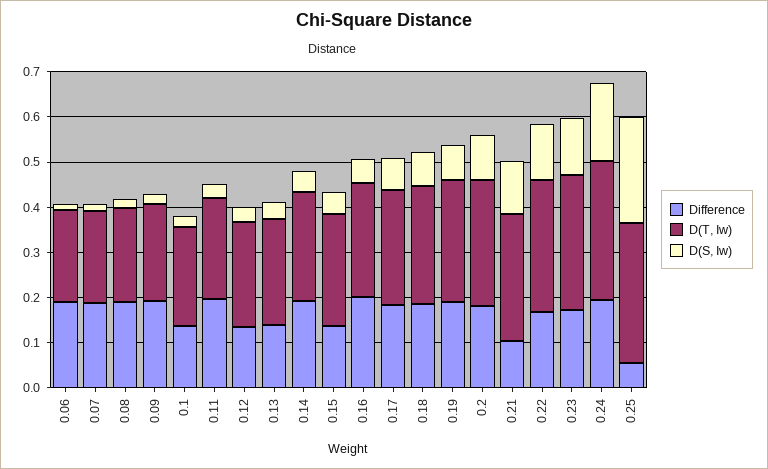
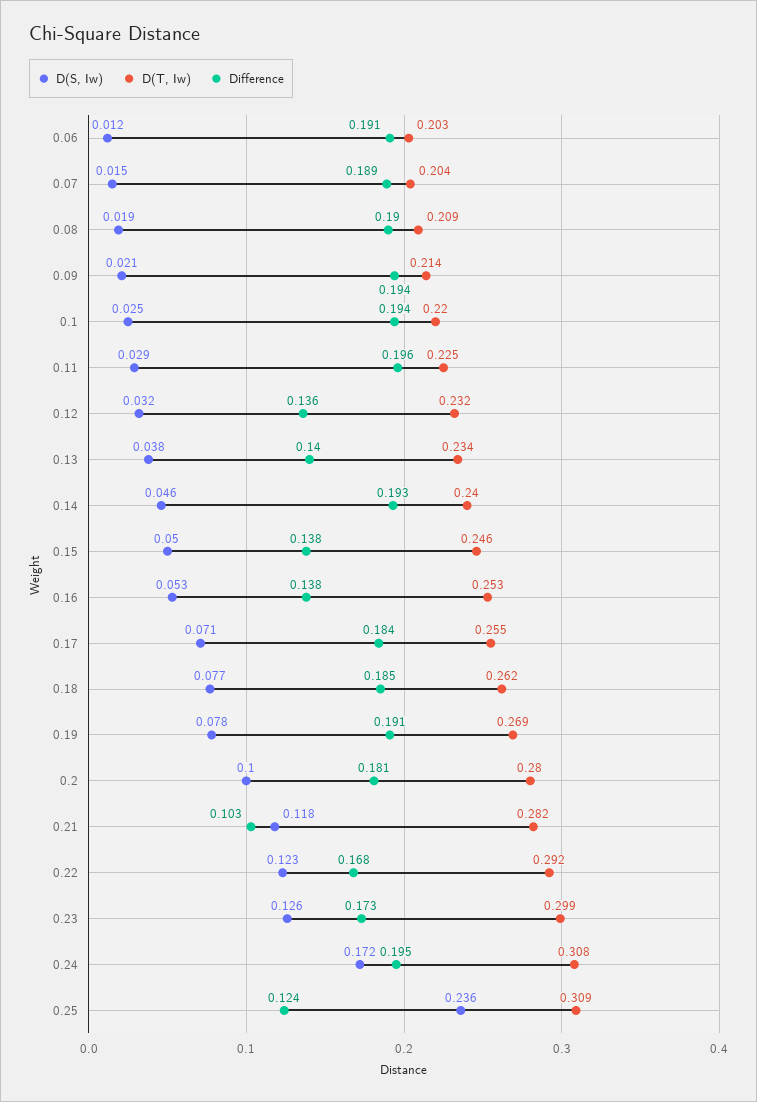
Difference, 0.1: 0.14 -> 0.194
Difference, 0.16: 0.2 -> 0.138
Difference, 0.25: 0.06 -> 0.124

